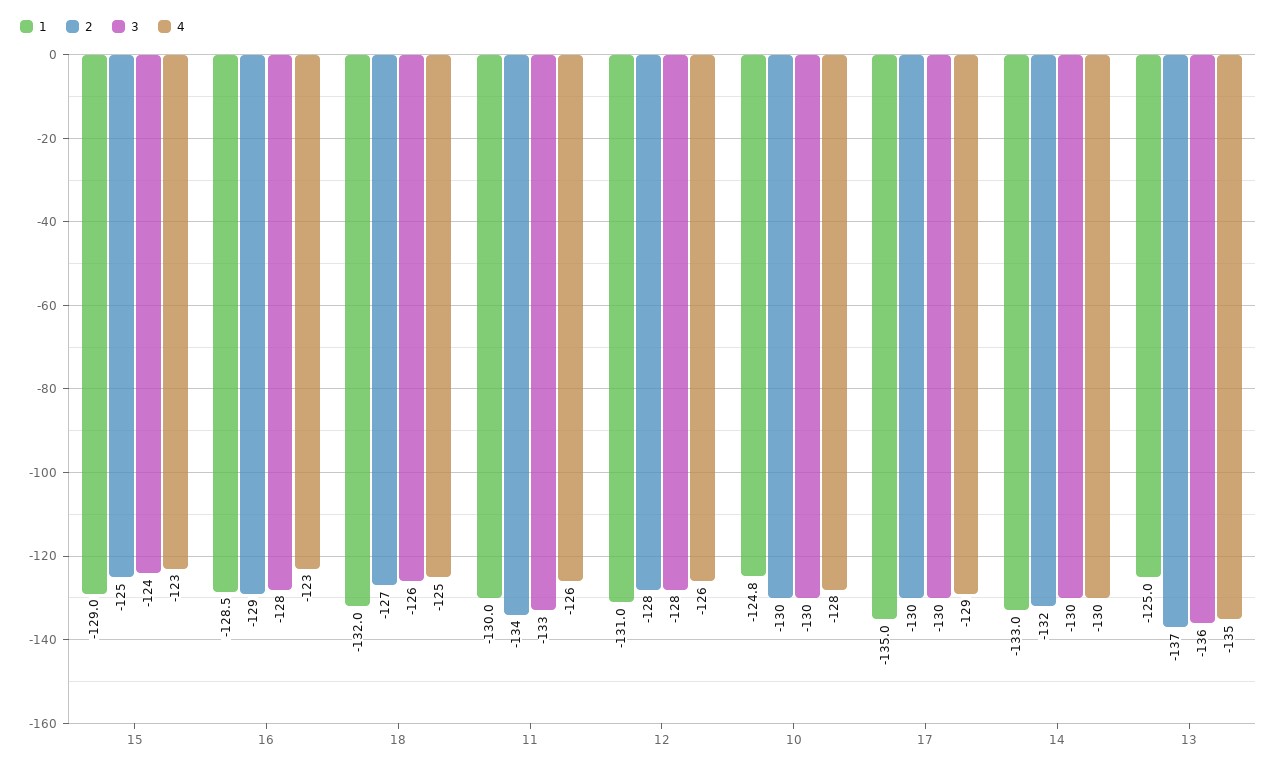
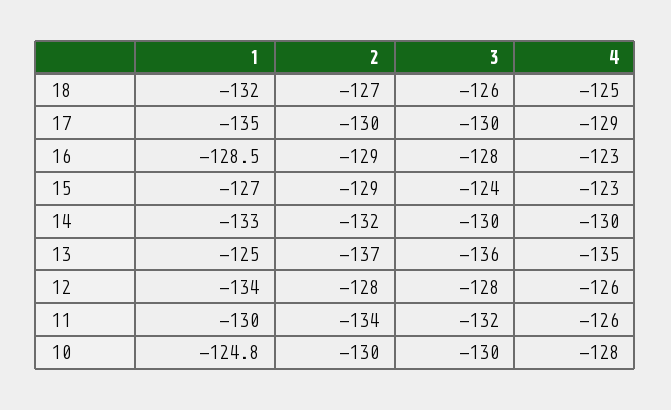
1, 15: -129 -> -127
2, 15: -125 -> -129
3, 11: -133 -> -132
1, 12: -131 -> -134

